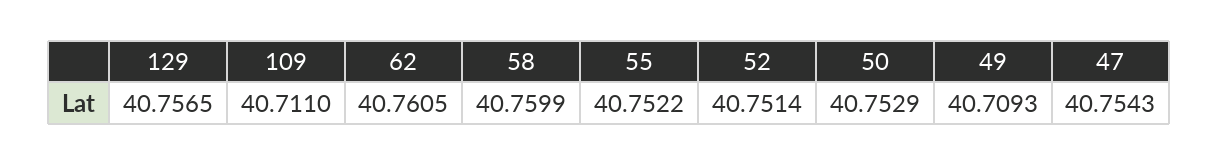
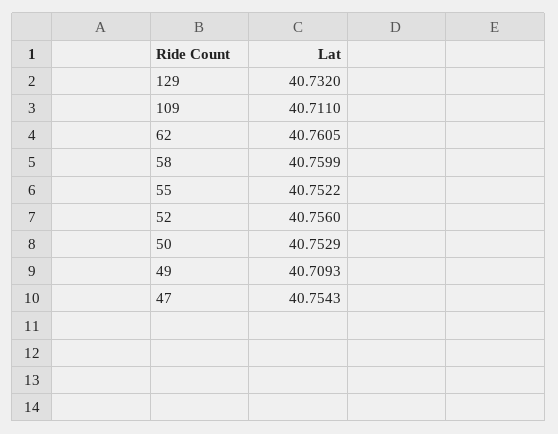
129: 40.7565 -> 40.732
52: 40.7514 -> 40.756

